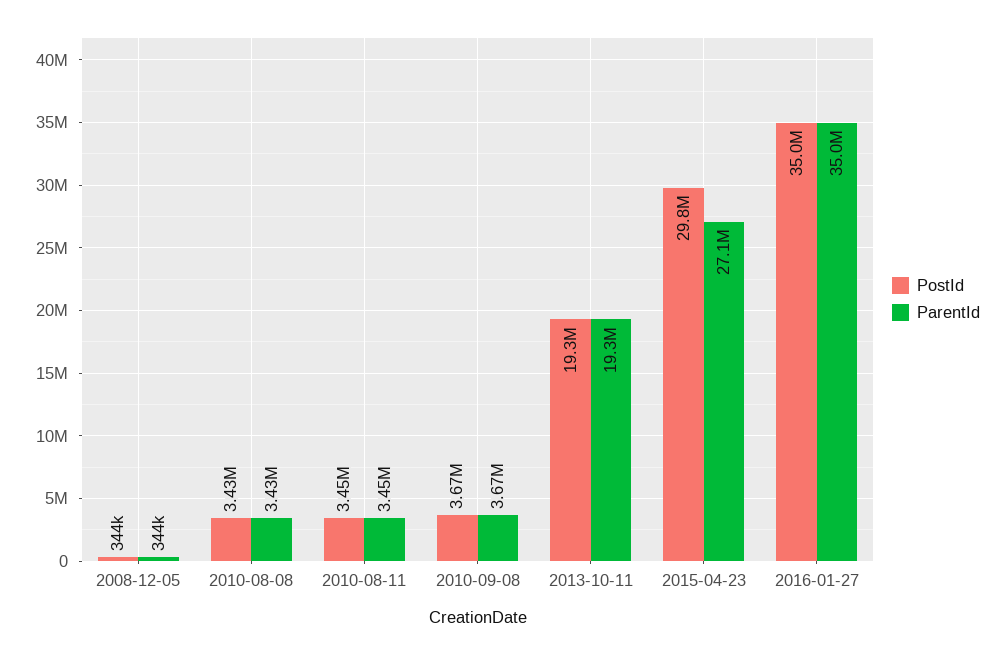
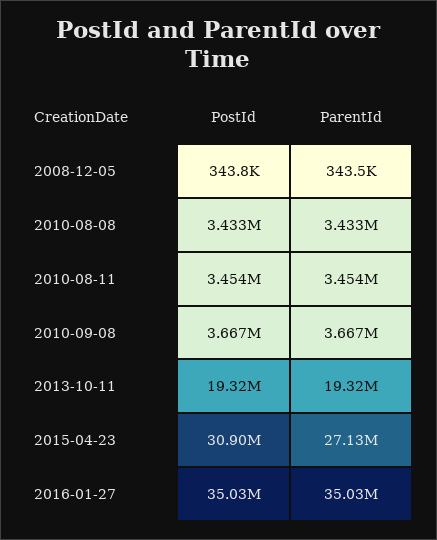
PostId, 2015-04-23: 29800000 -> 30900000

